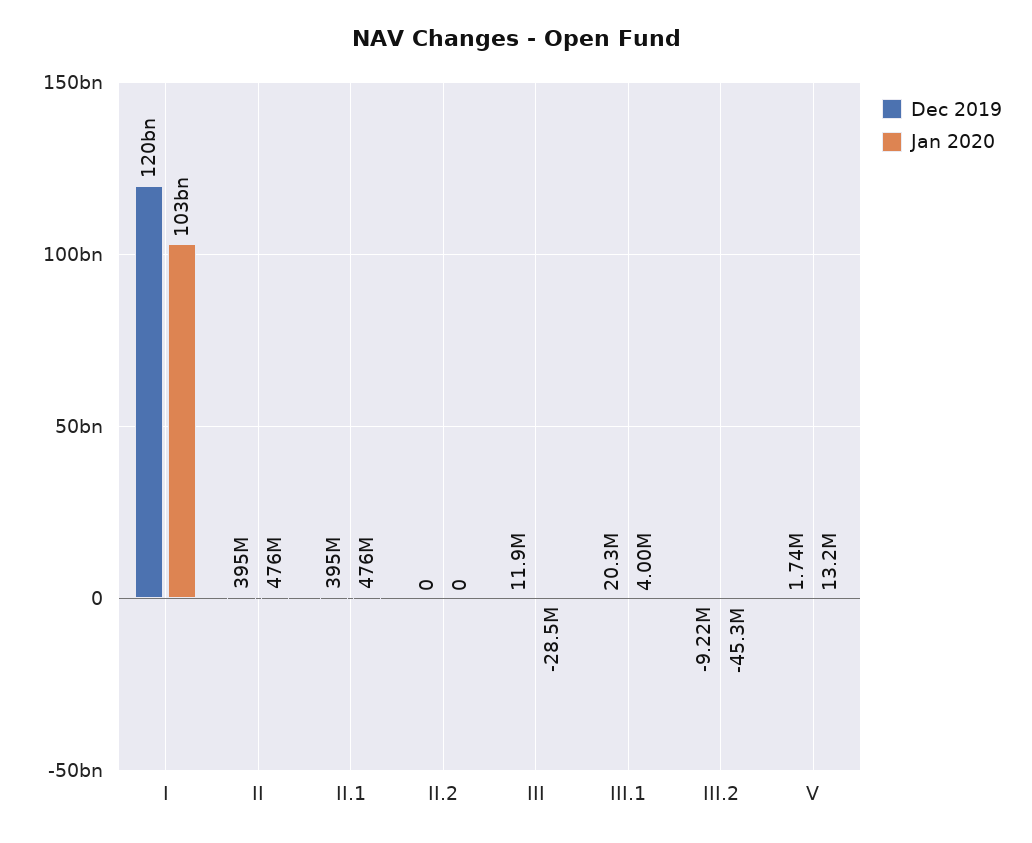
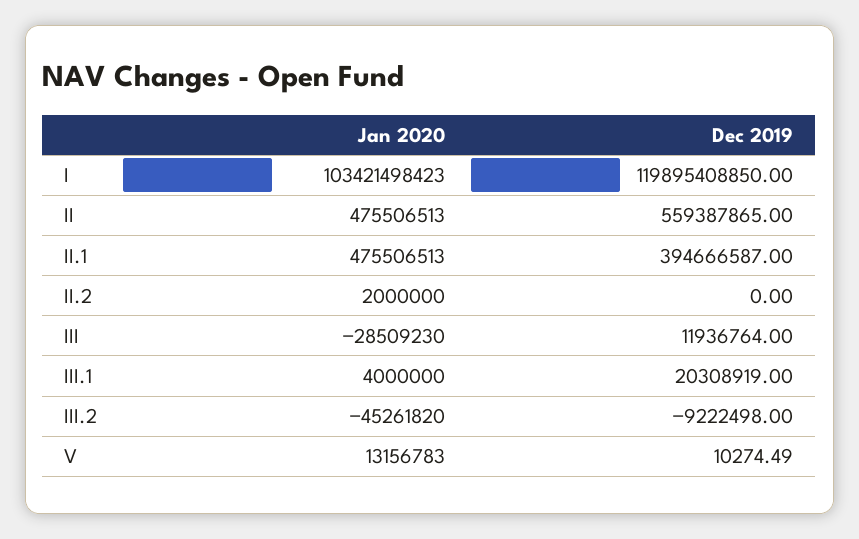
Dec 2019, II: 395000000 -> 559387865
Jan 2020, II.2: 0 -> 2000000
Dec 2019, V: 1740000 -> 10274.49

